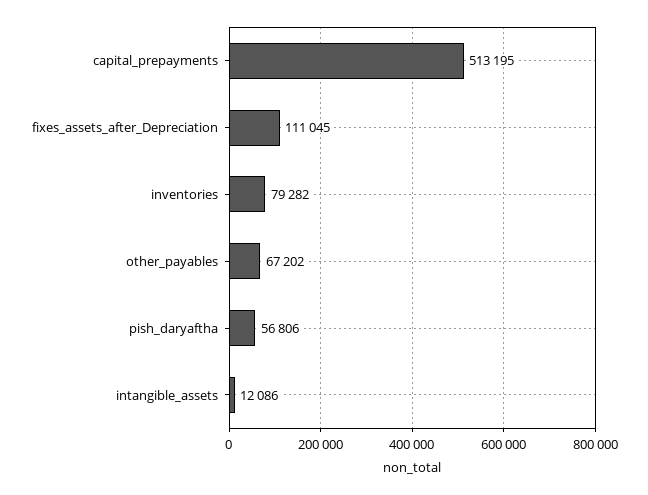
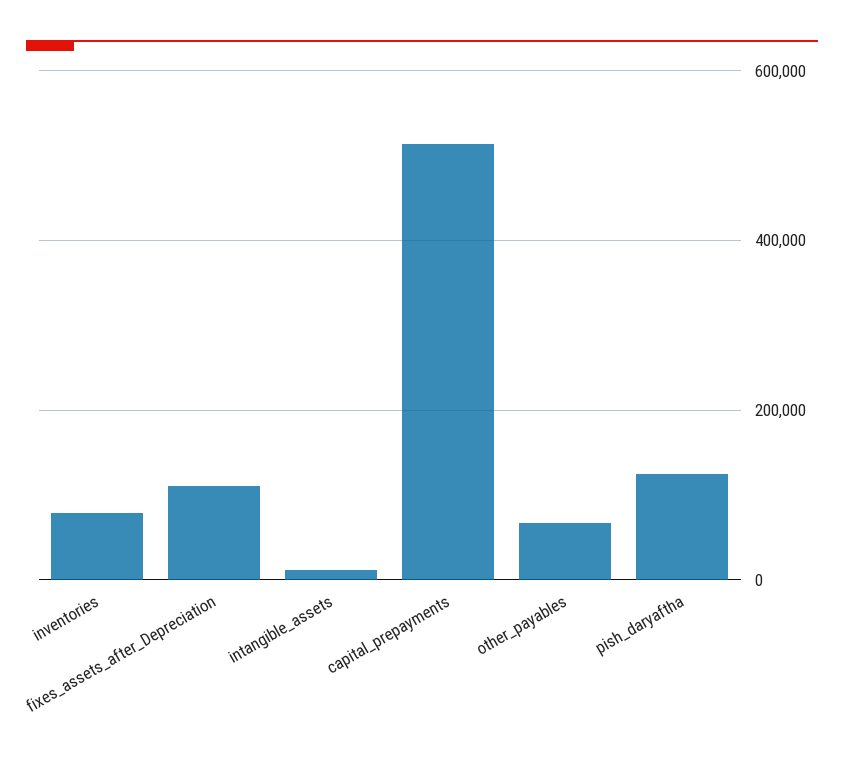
pish_daryaftha: 56806 -> 120000

